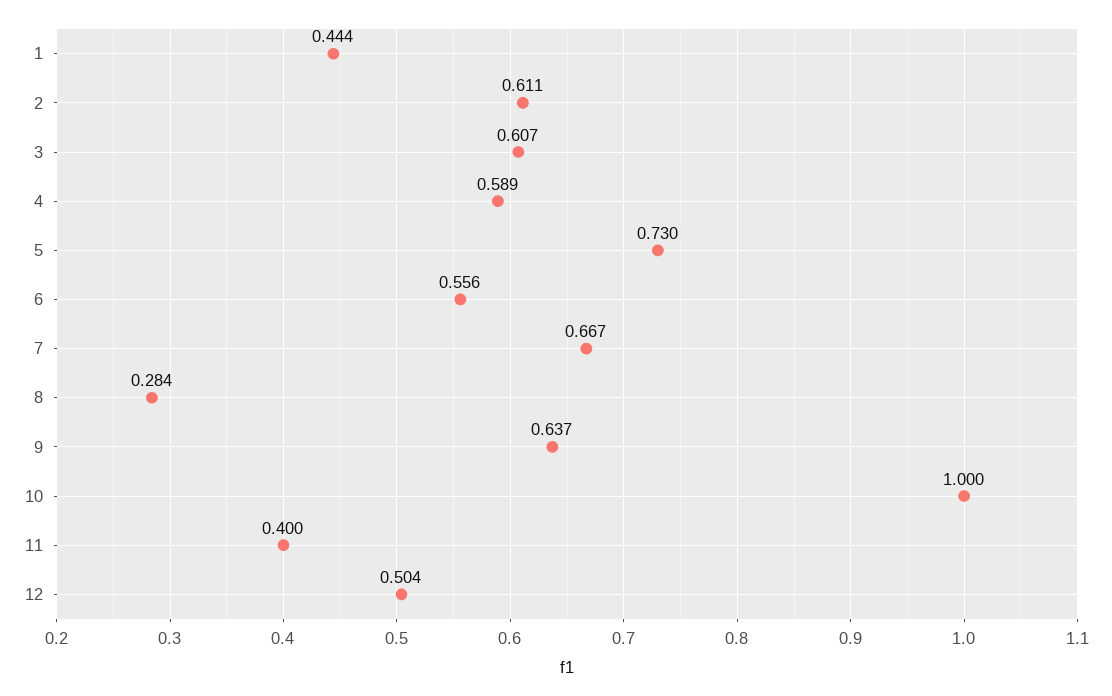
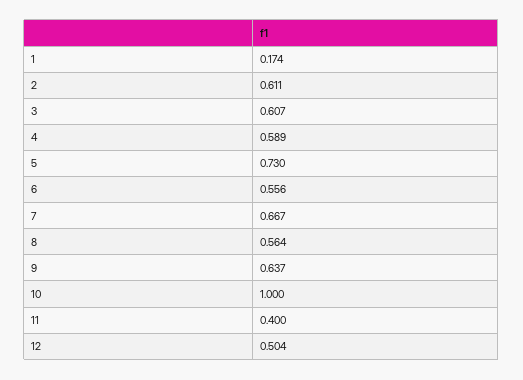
1: 0.444 -> 0.174
8: 0.284 -> 0.564

